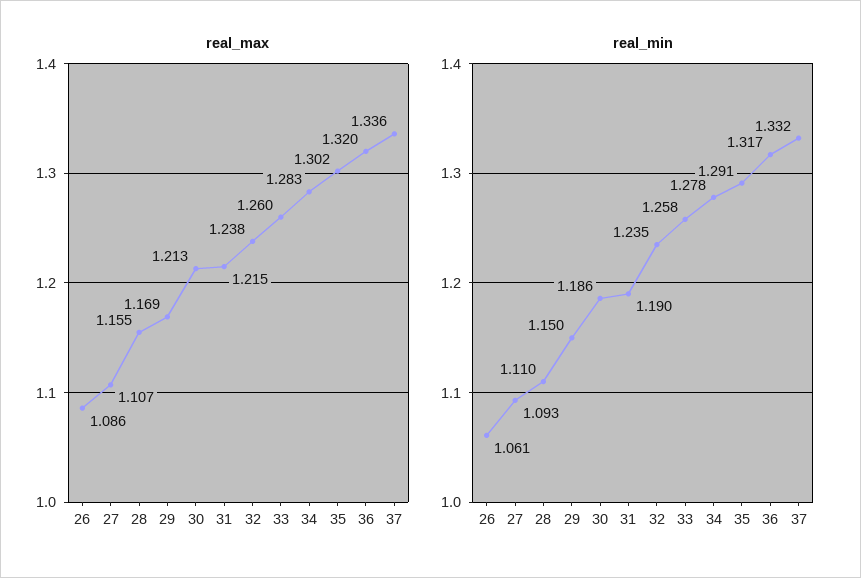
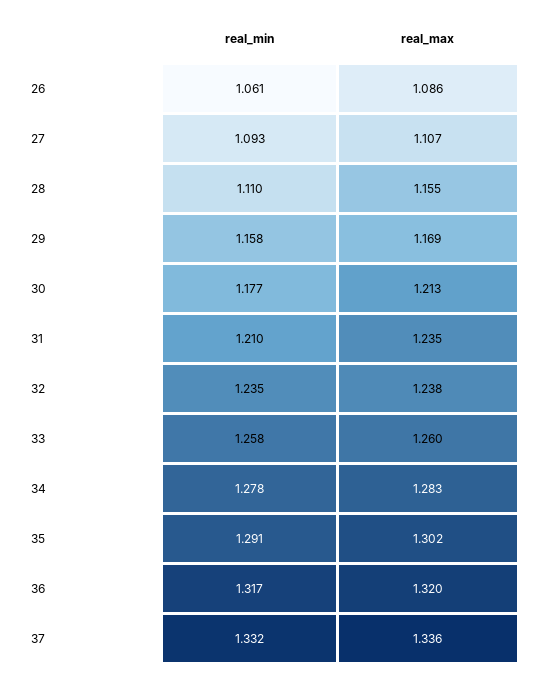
real_max, 31: 1.215 -> 1.235
real_min, 29: 1.15 -> 1.158
real_min, 30: 1.186 -> 1.177
real_min, 31: 1.19 -> 1.21

